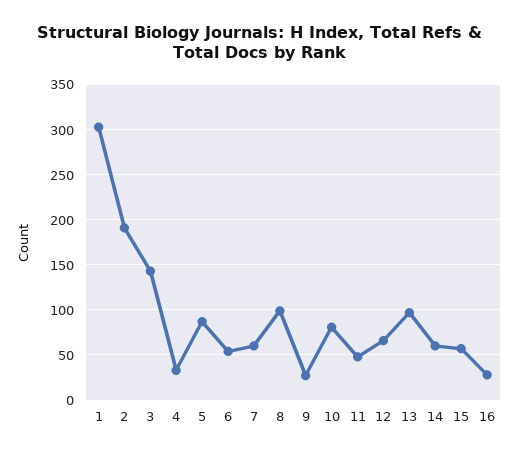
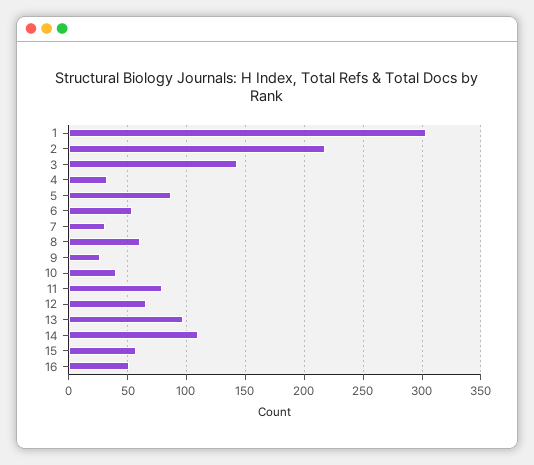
2: 190 -> 220
7: 60 -> 30
8: 100 -> 60
10: 80 -> 40
11: 50 -> 80
14: 60 -> 110
16: 30 -> 50

